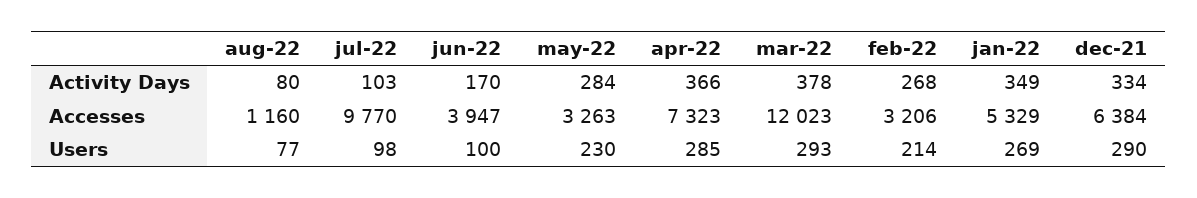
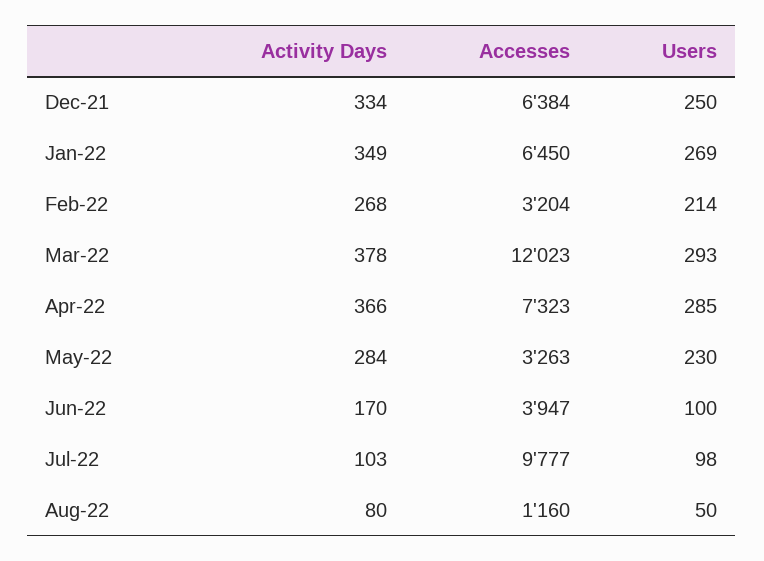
jul-22, Accesses: 9770 -> 9777
feb-22, Accesses: 3206 -> 3204
jan-22, Accesses: 5329 -> 6450
aug-22, Users: 77 -> 50
dec-21, Users: 290 -> 250

